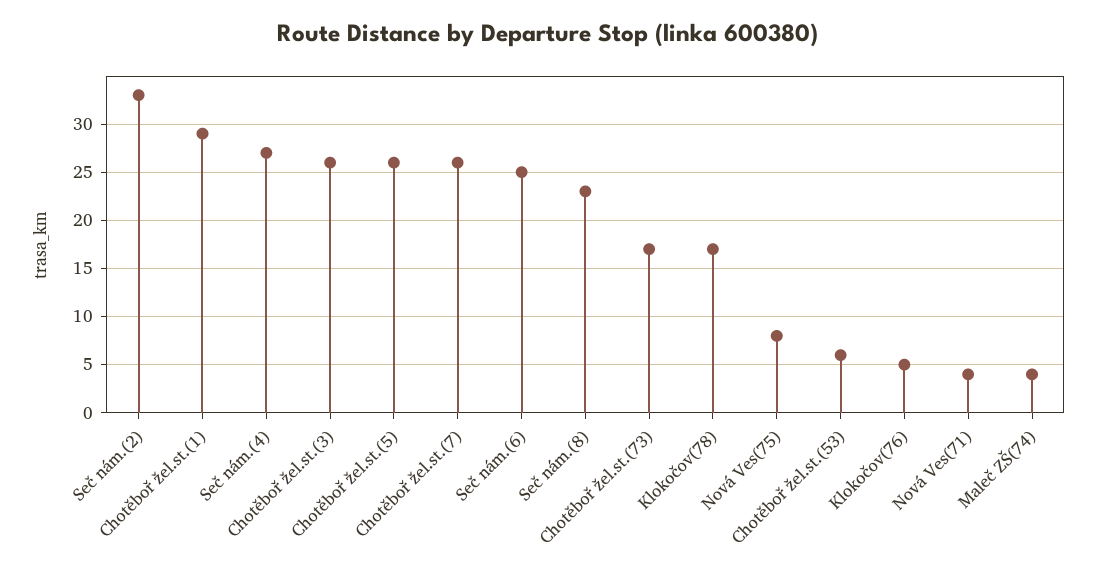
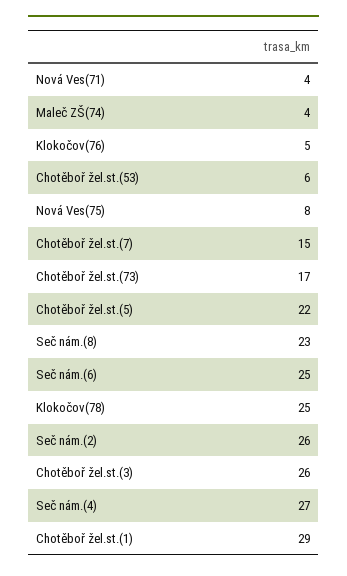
Seč nám.(2): 33 -> 26
Chotěboř žel.st.(5): 26 -> 22
Chotěboř žel.st.(7): 26 -> 15
Klokočov(78): 17 -> 25

